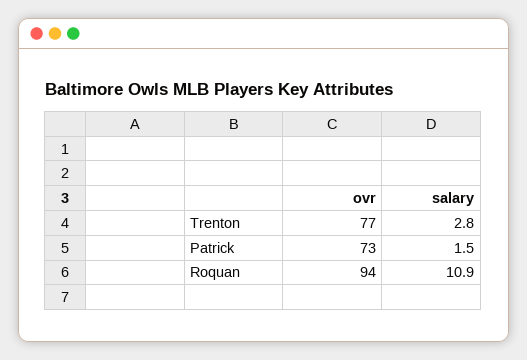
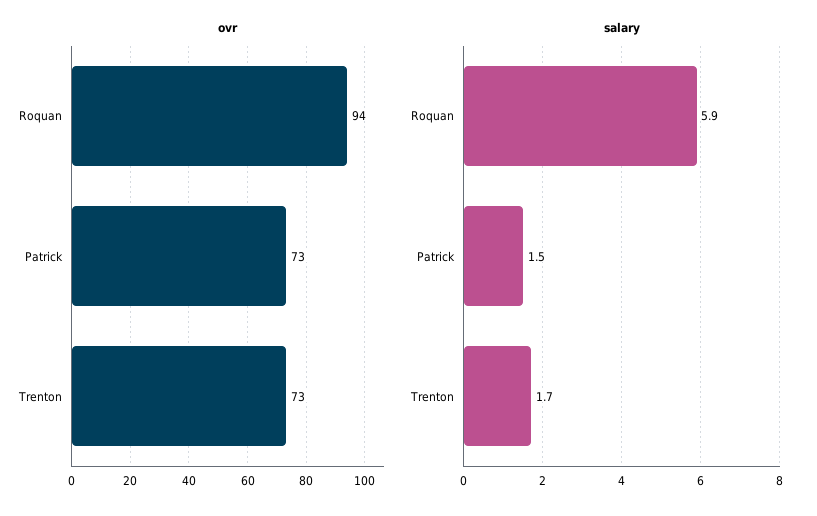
ovr, Trenton: 77 -> 73
salary, Trenton: 2.8 -> 1.7
salary, Roquan: 10.9 -> 5.9

